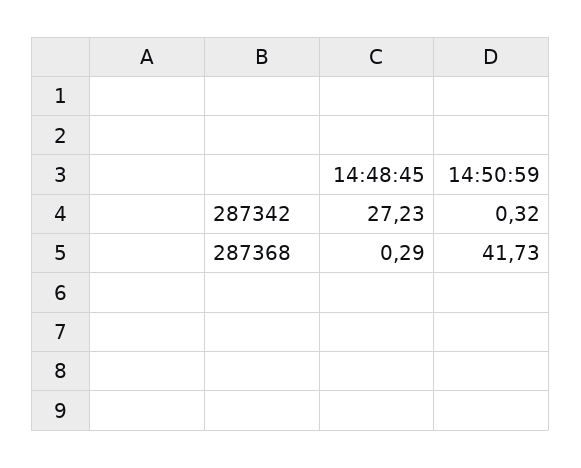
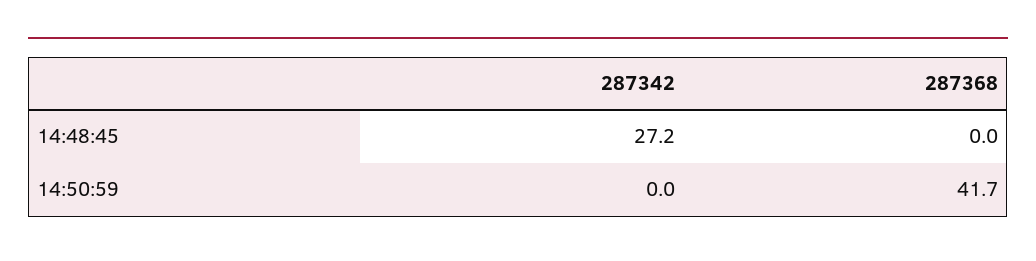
14:50:59, 287342: 0.32 -> 0
14:48:45, 287368: 0.29 -> 0

